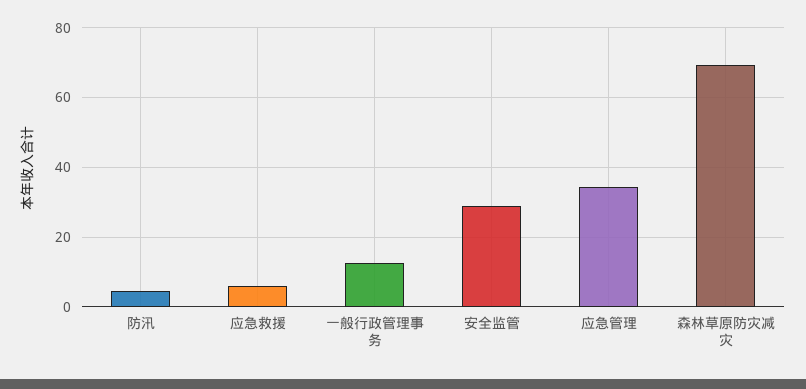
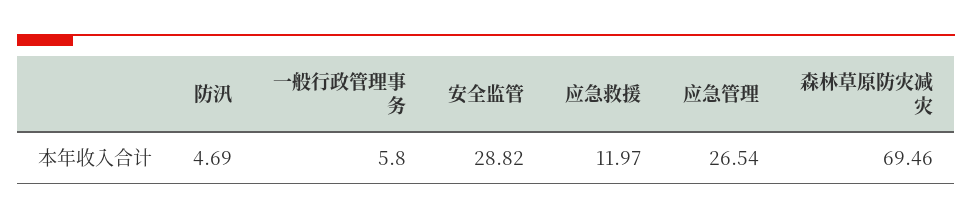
应急救援: 6 -> 11.97
一般行政管理事务: 12 -> 5.8
应急管理: 34 -> 26.54

